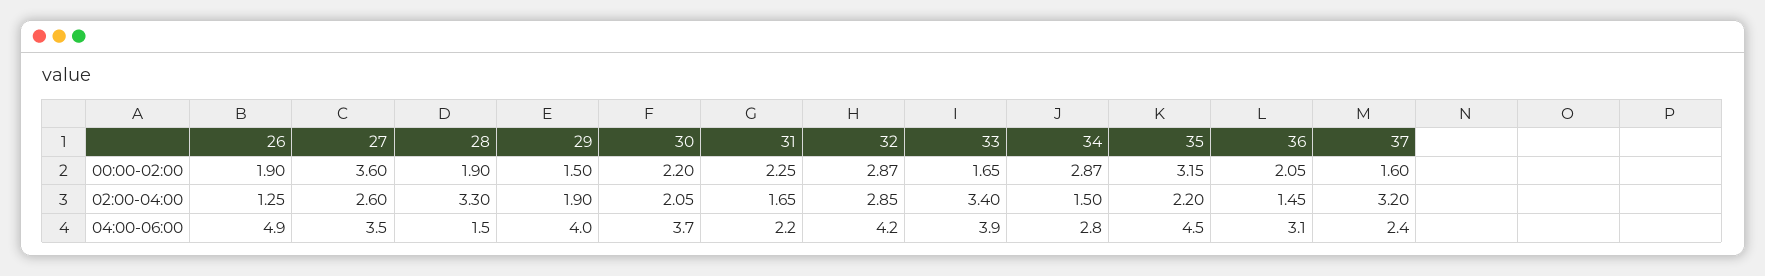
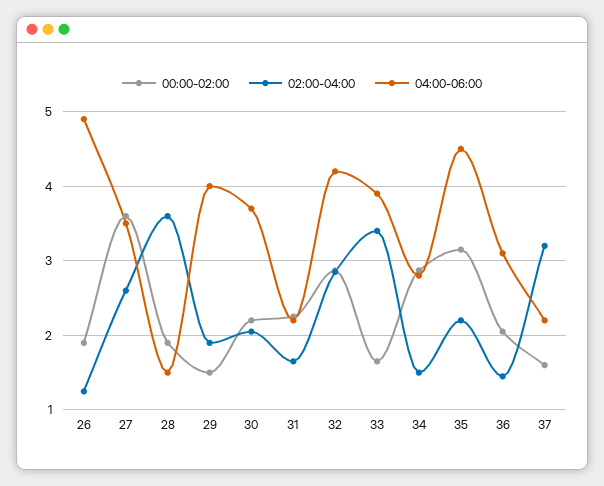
02:00-04:00, 28: 3.3 -> 3.6
04:00-06:00, 37: 2.4 -> 2.2

